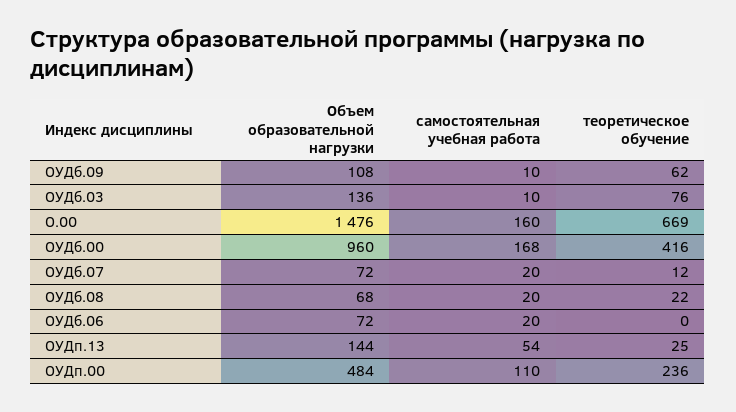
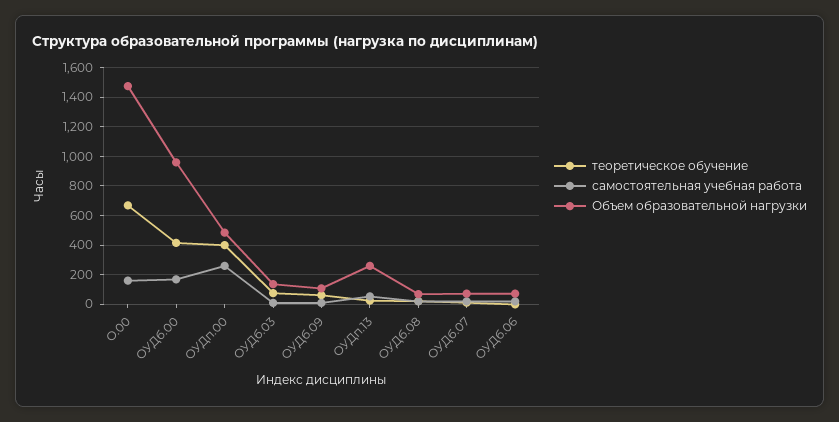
Объем образовательной нагрузки, ОУДп.13: 144 -> 250
самостоятельная учебная работа, ОУДп.00: 110 -> 250
теоретическое обучение, ОУДп.00: 236 -> 400

